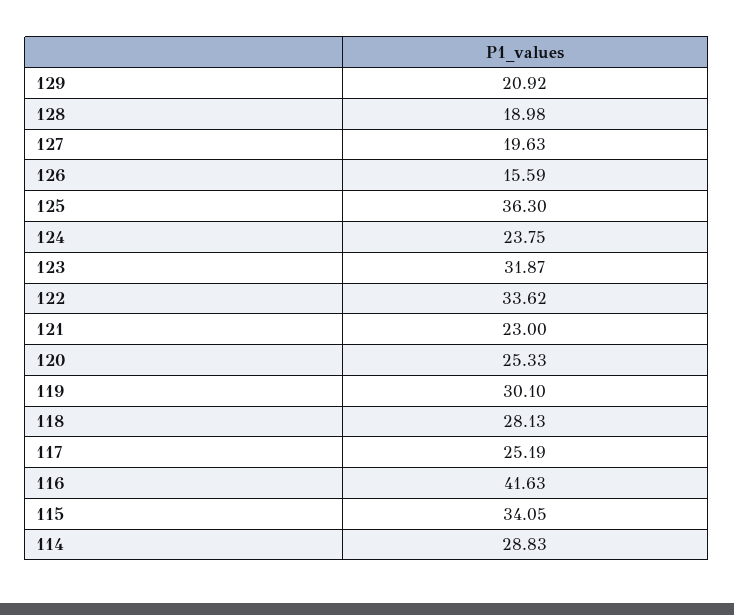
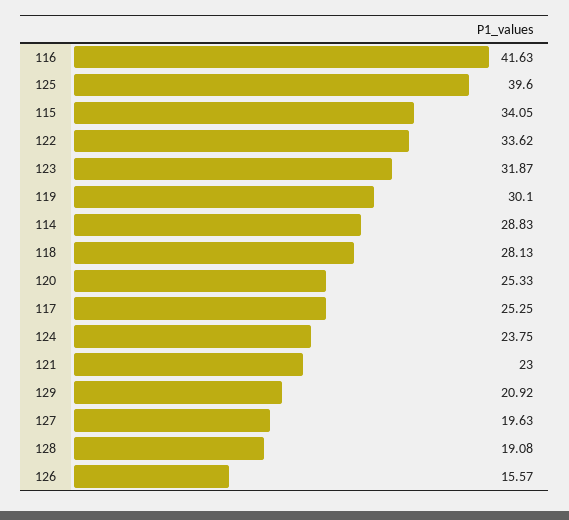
128: 18.98 -> 19.08
126: 15.59 -> 15.57
125: 36.3 -> 39.6
117: 25.19 -> 25.25

